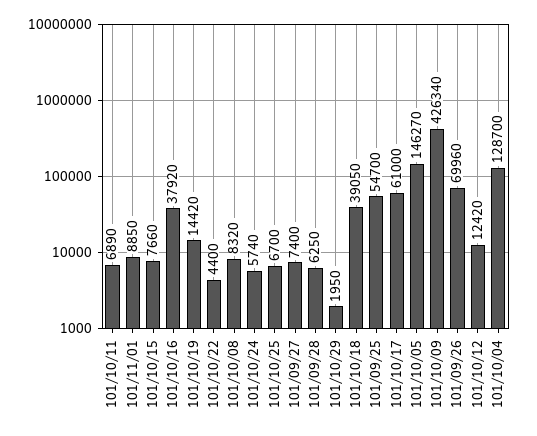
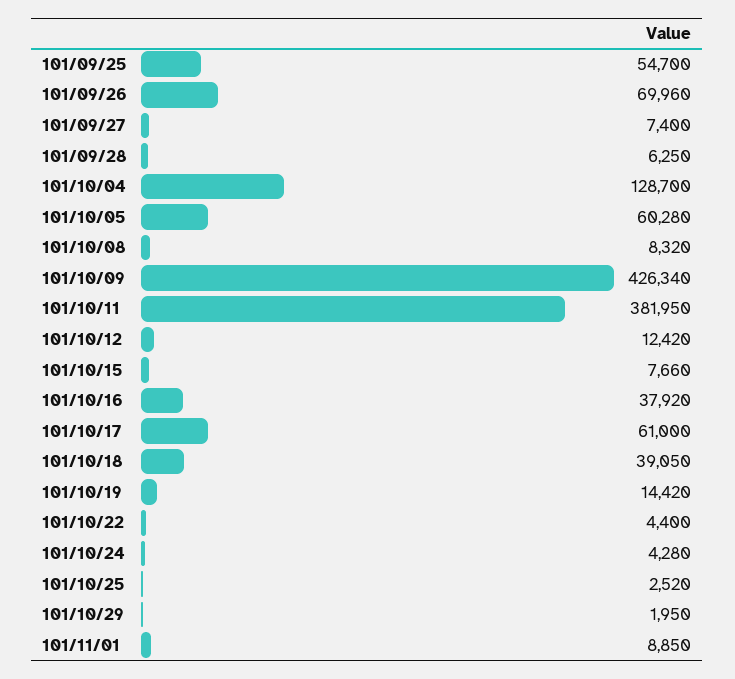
101/10/11: 6890 -> 381950
101/10/24: 5740 -> 4280
101/10/25: 6700 -> 2520
101/10/05: 146270 -> 60280

